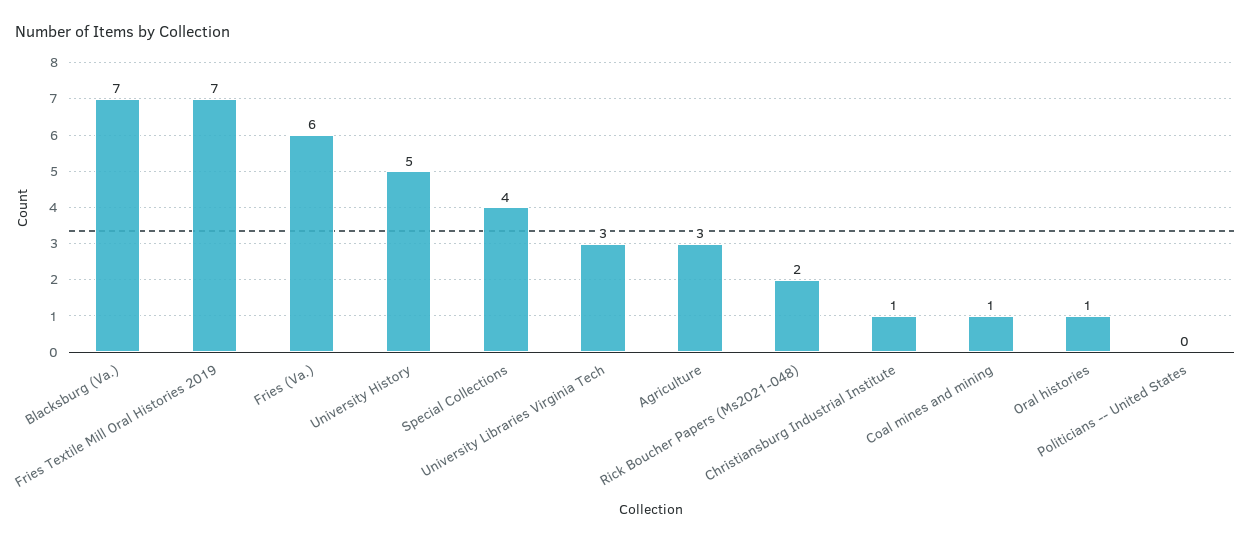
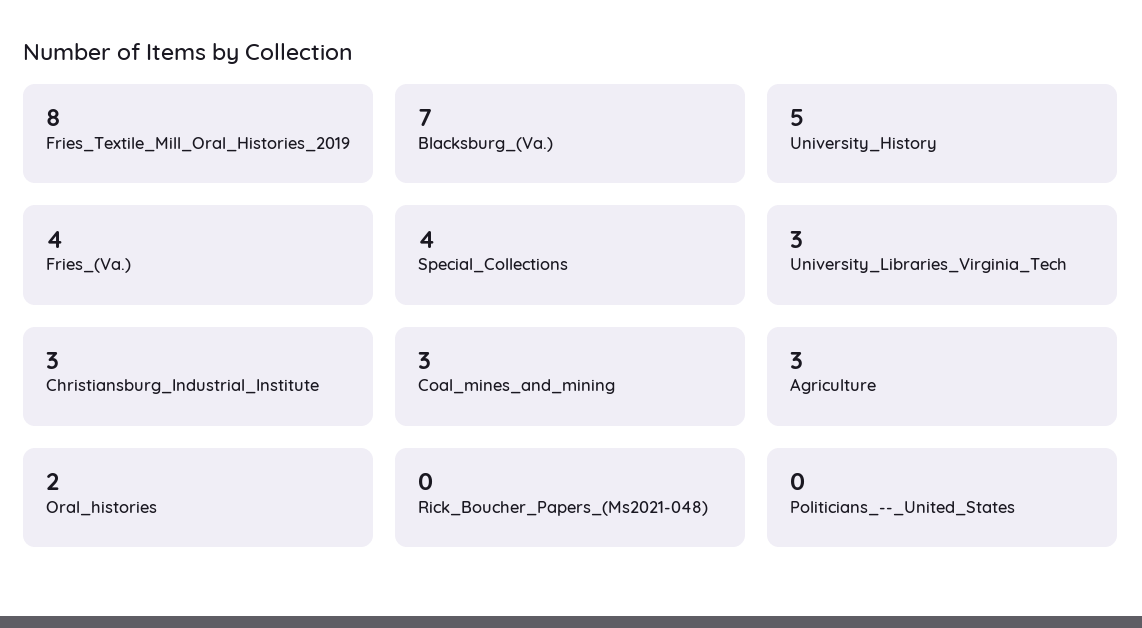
Fries Textile Mill Oral Histories 2019: 7 -> 8
Fries (Va.): 6 -> 4
Rick Boucher Papers (Ms2021-048): 2 -> 0
Christiansburg Industrial Institute: 1 -> 3
Coal mines and mining: 1 -> 3
Oral histories: 1 -> 2

